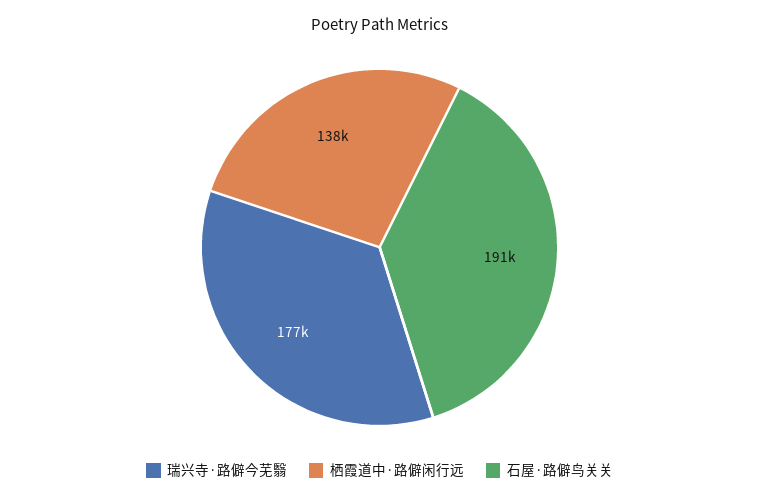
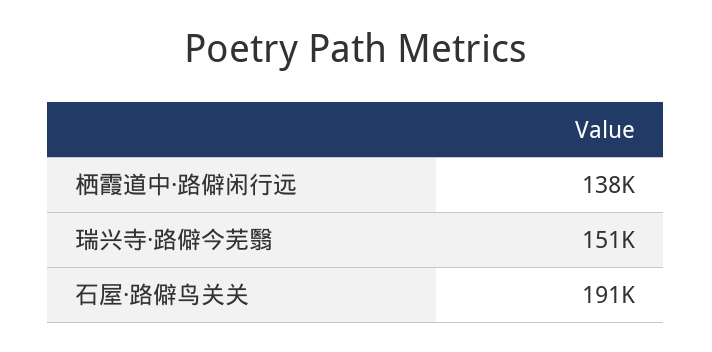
瑞兴寺·路僻今芜翳: 177000 -> 151000

